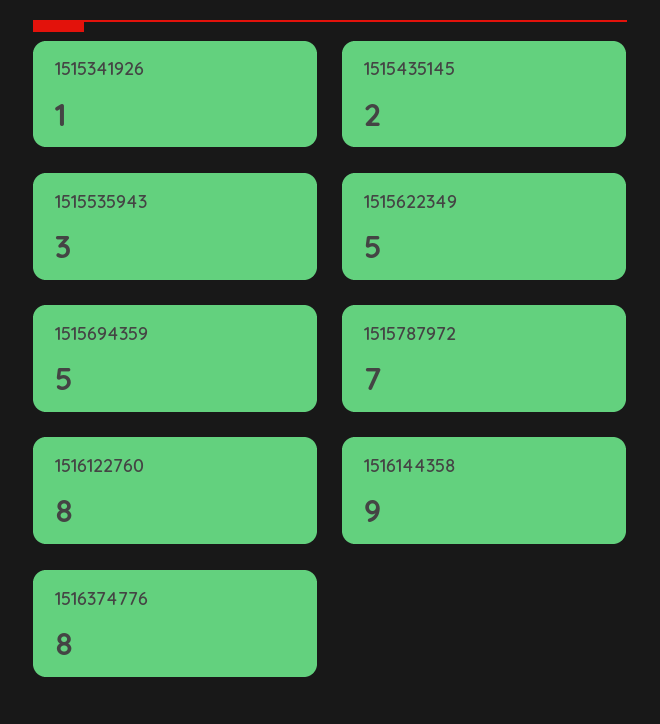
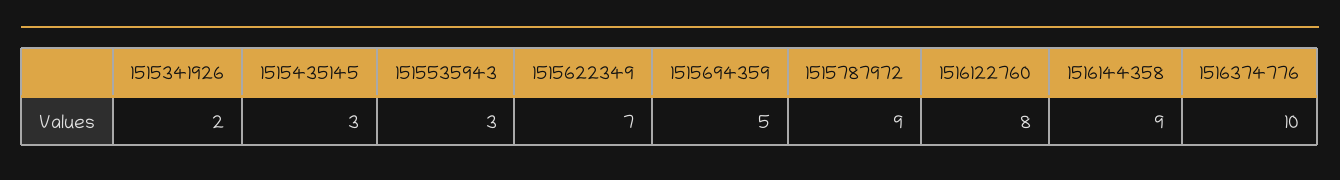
1515341926: 1 -> 2
1515435145: 2 -> 3
1515622349: 5 -> 7
1515787972: 7 -> 9
1516374776: 8 -> 10

